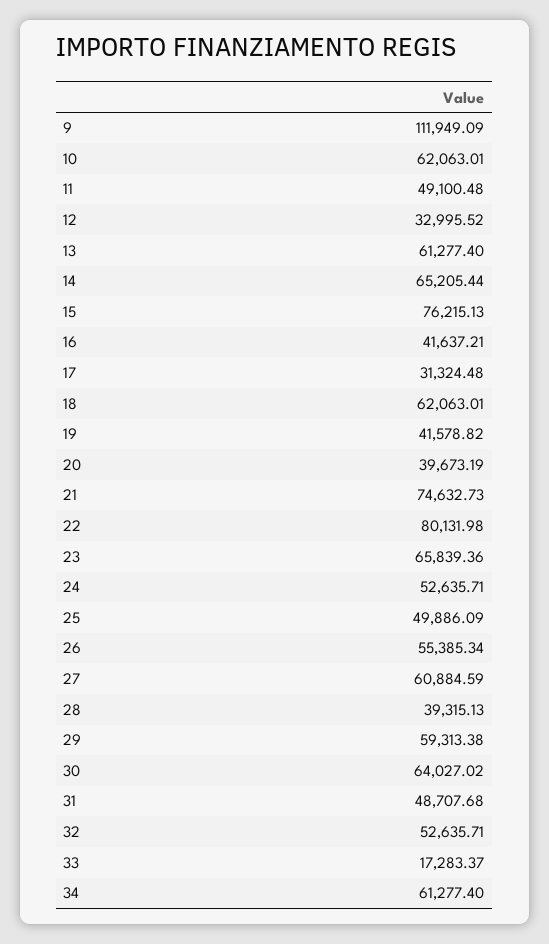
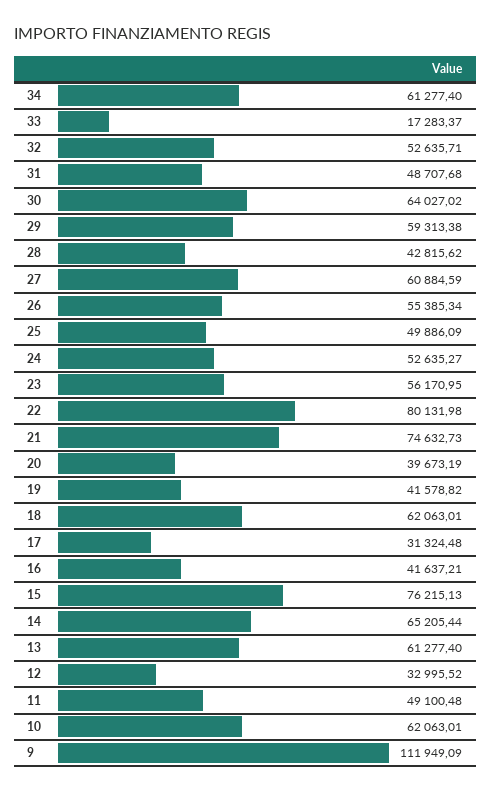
23: 65839.36 -> 56170.95
24: 52635.71 -> 52635.27
28: 39315.13 -> 42815.62

